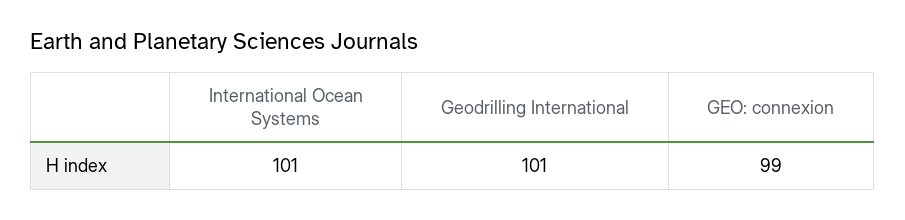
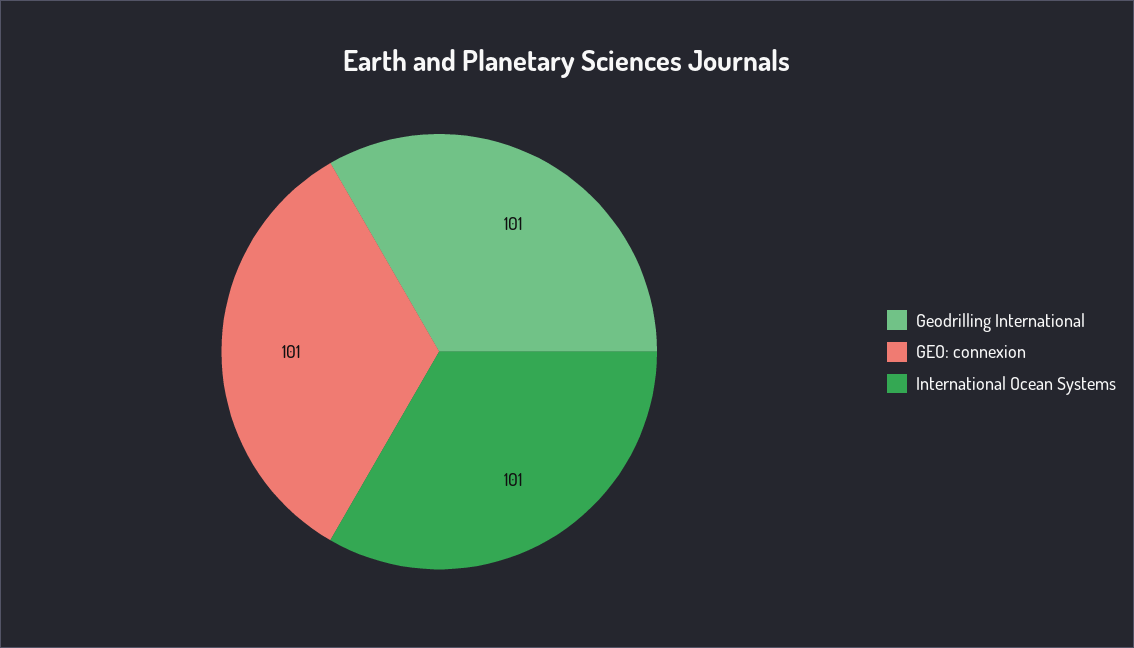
GEO: connexion: 99 -> 101

